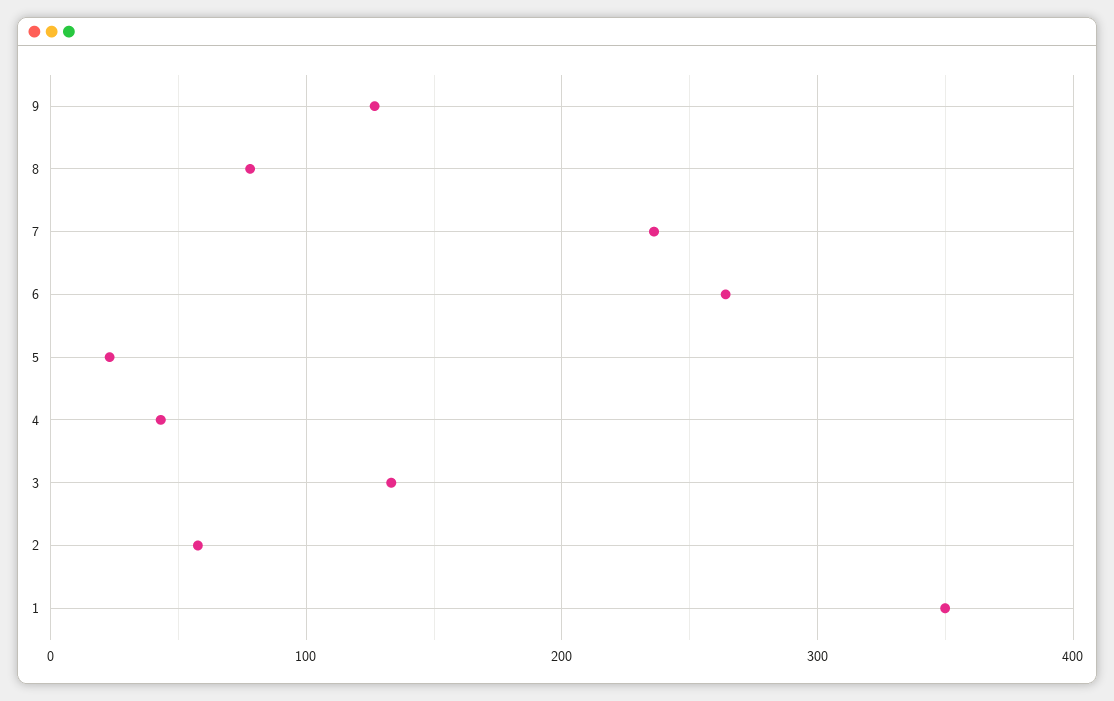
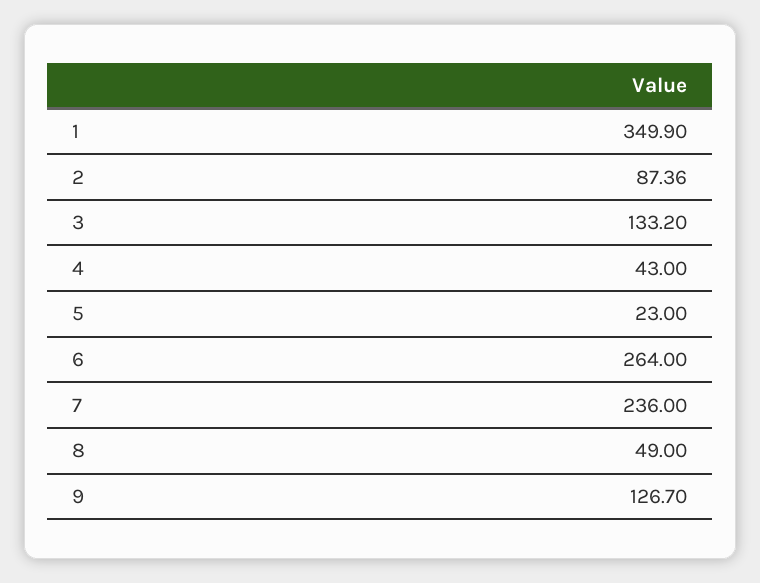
8: 80 -> 49
2: 60 -> 87.36

